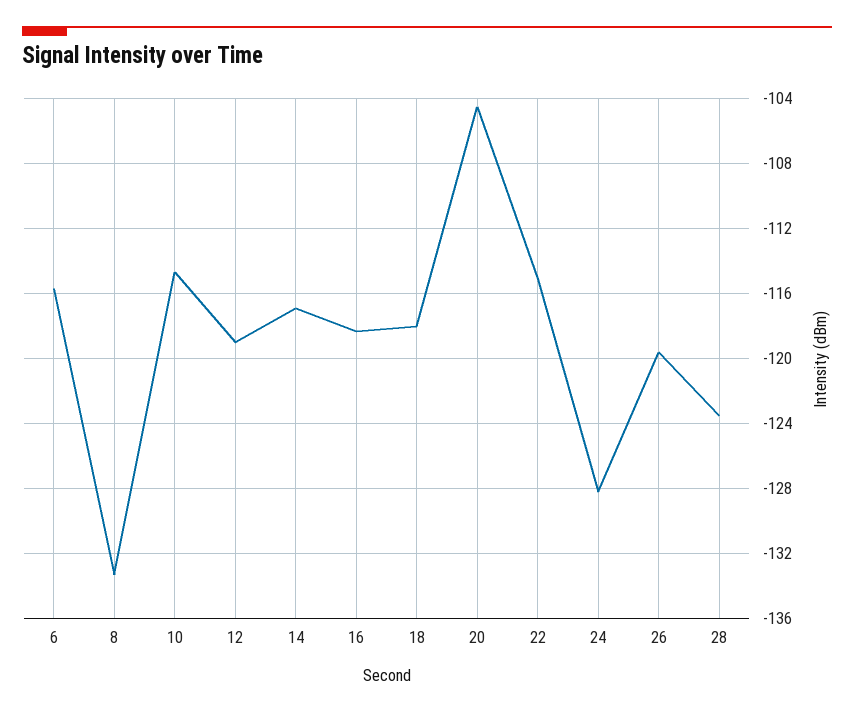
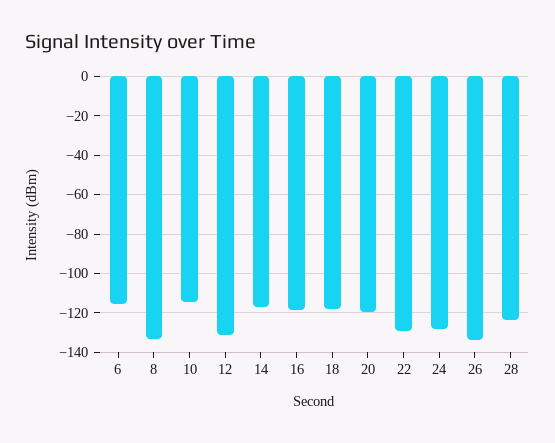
12: -119 -> -130
20: -104.5 -> -120
22: -115 -> -130
26: -119.5 -> -135

